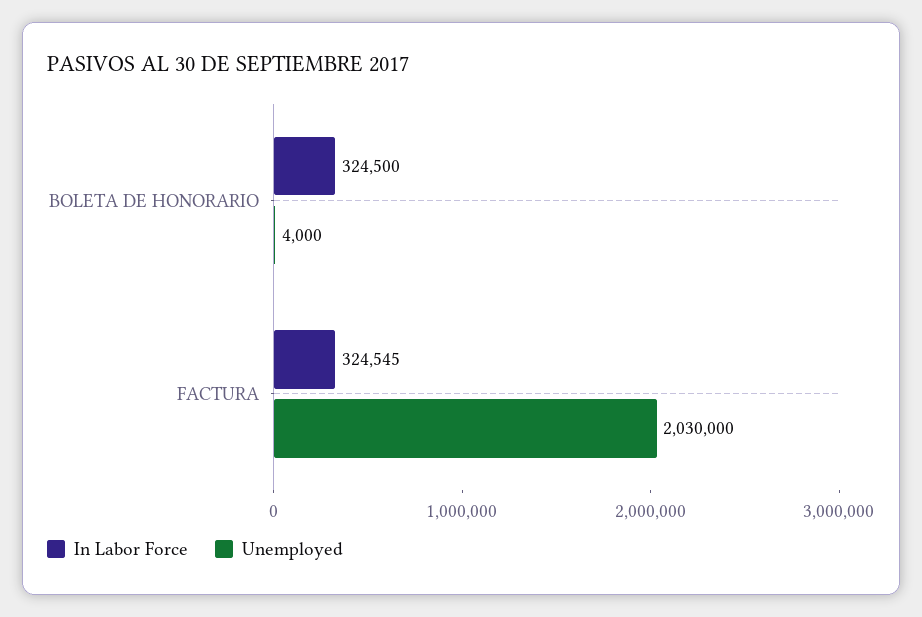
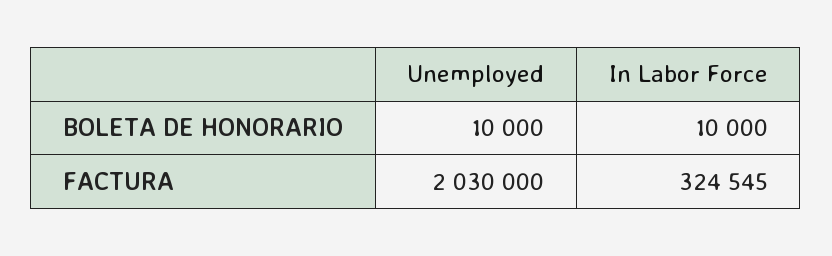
In Labor Force, BOLETA DE HONORARIO: 324500 -> 10000
Unemployed, BOLETA DE HONORARIO: 4000 -> 10000

